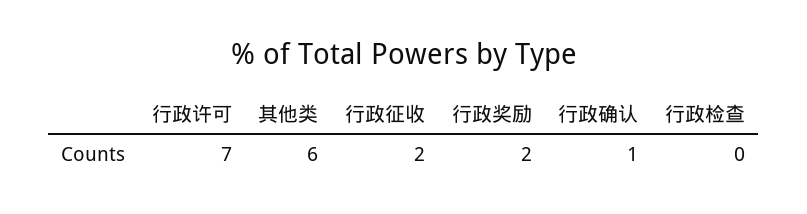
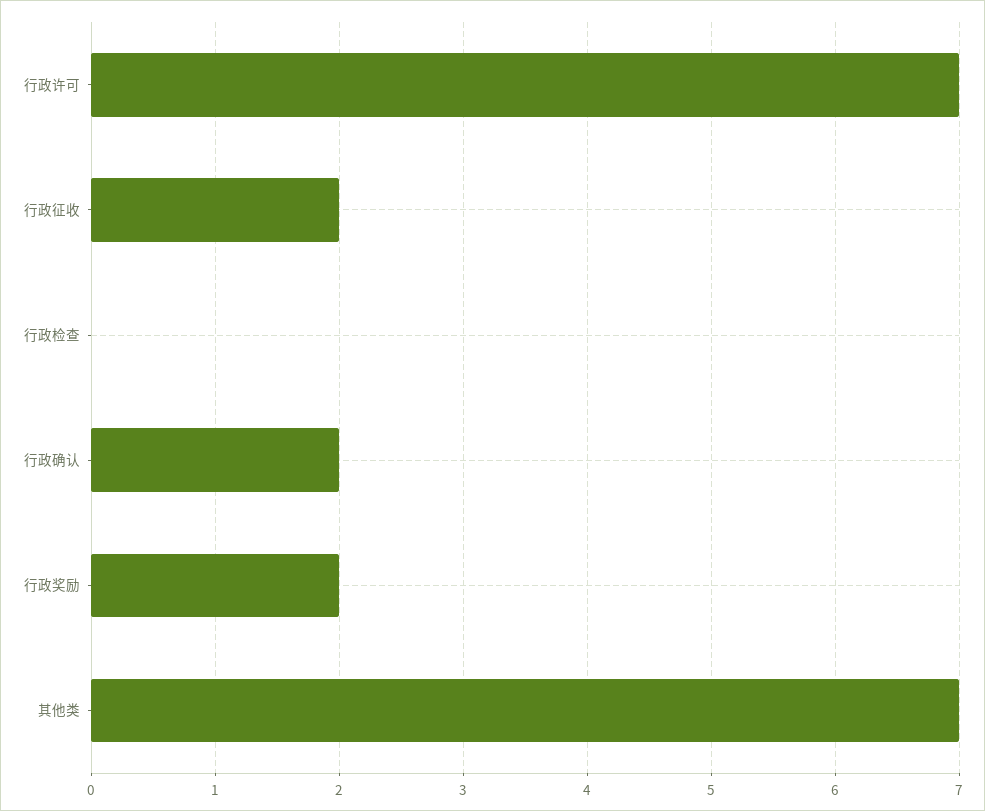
其他类: 6 -> 7
行政确认: 1 -> 2

